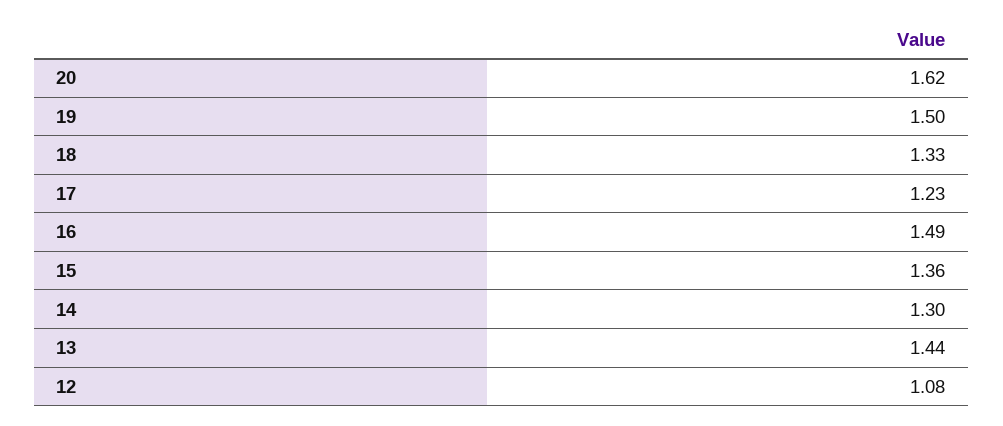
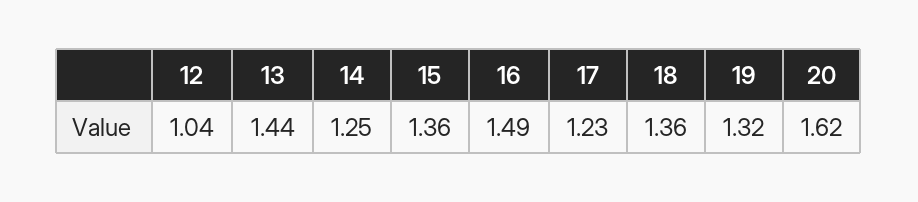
19: 1.5 -> 1.32
18: 1.33 -> 1.36
14: 1.3 -> 1.25
12: 1.08 -> 1.04

